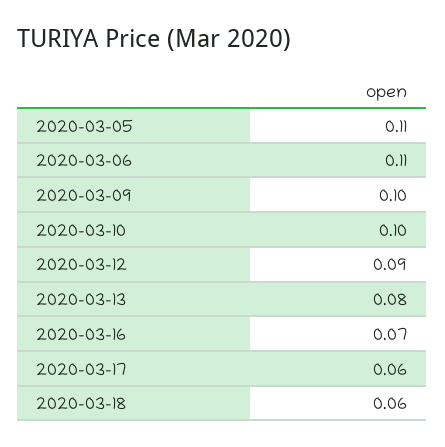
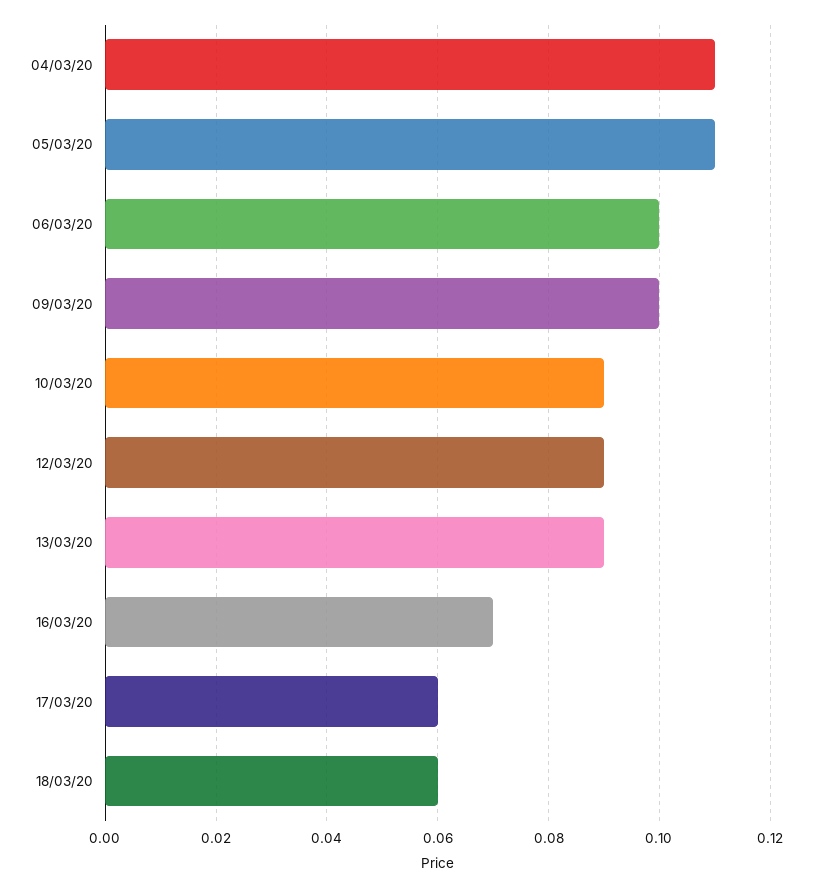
2020-03-06: 0.11 -> 0.1
2020-03-10: 0.1 -> 0.09
2020-03-13: 0.08 -> 0.09
04/03/20: none -> 0.11

